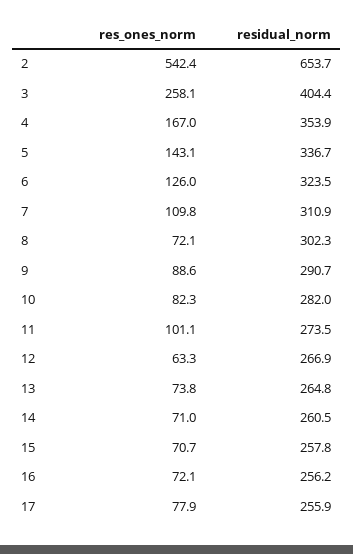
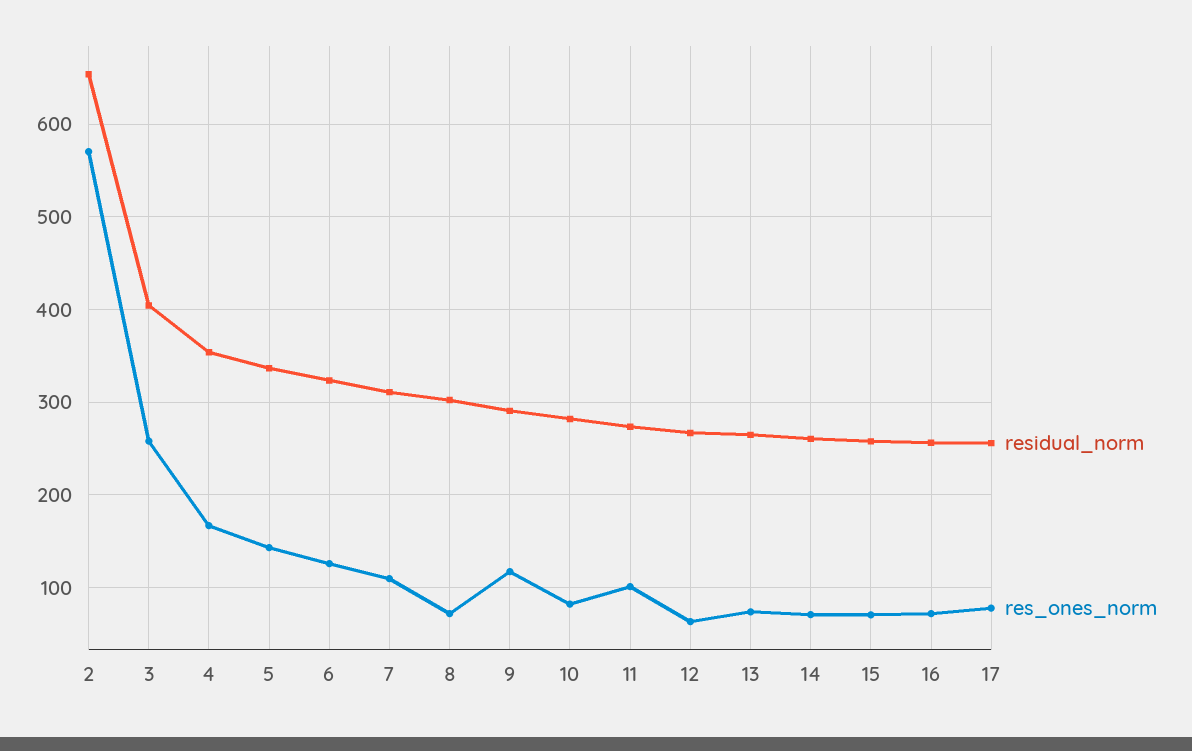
res_ones_norm, 2: 542.4 -> 570
res_ones_norm, 9: 88.6 -> 120

